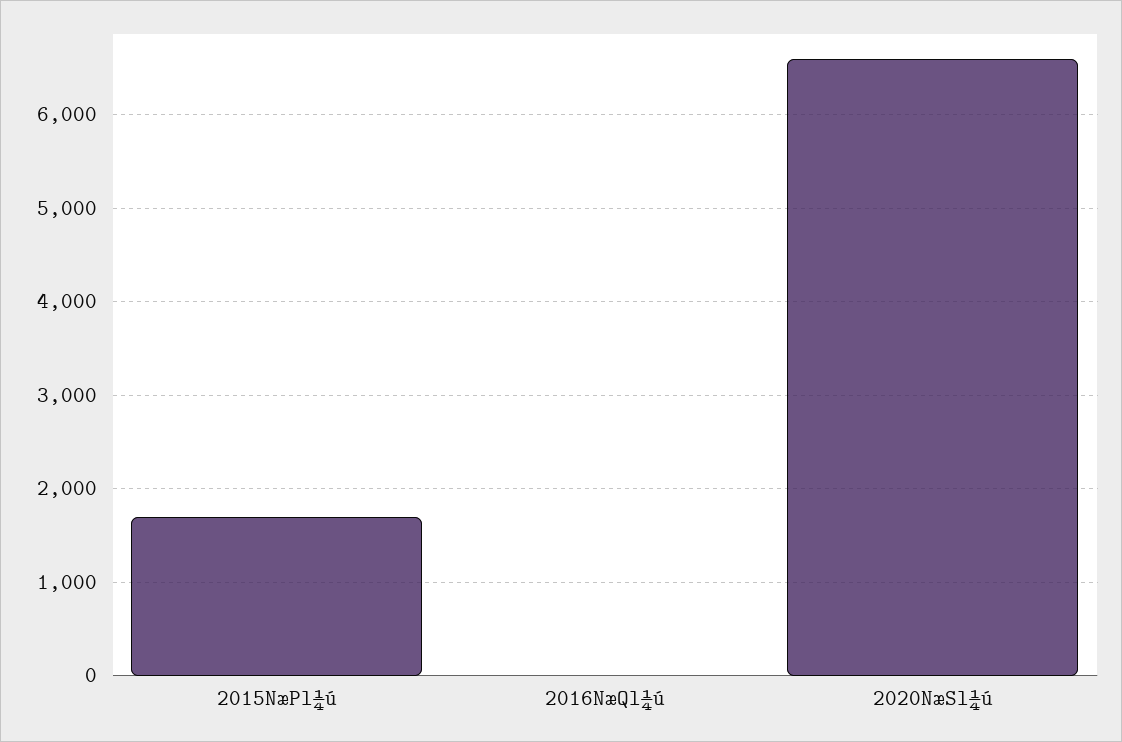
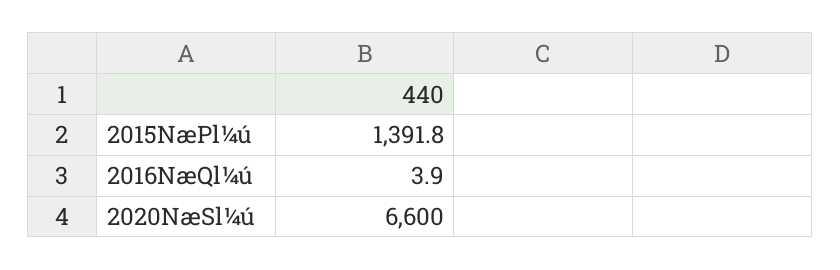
2015NæPl¼ú: 1700 -> 1391.8

